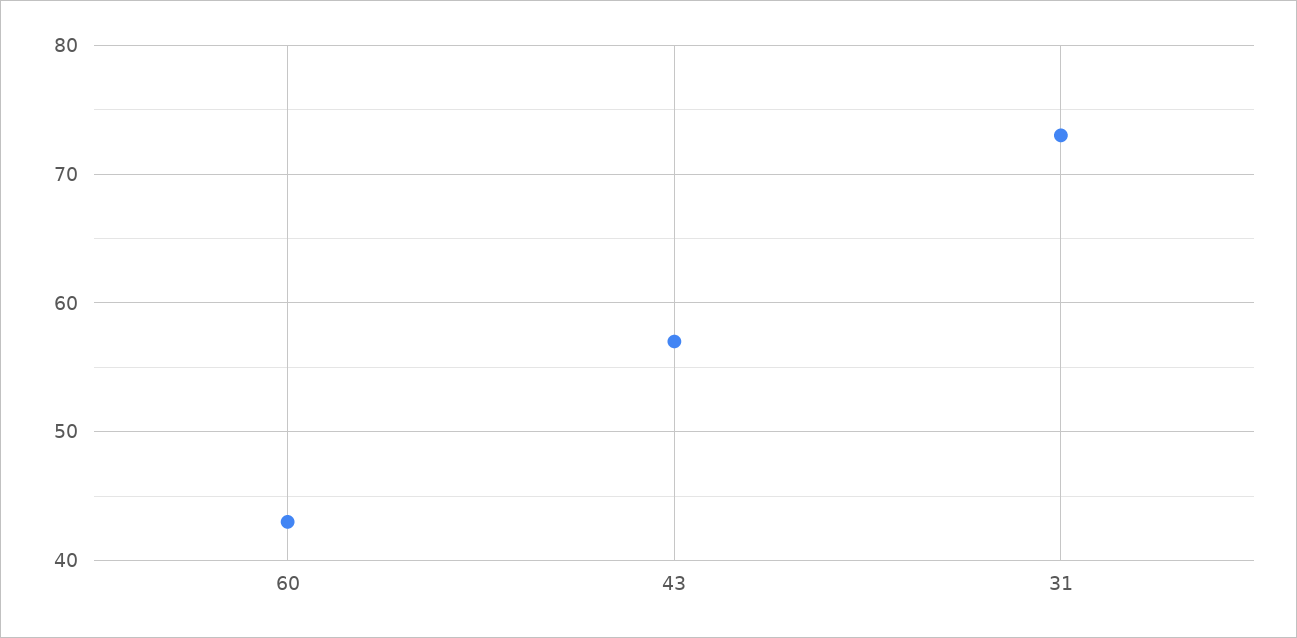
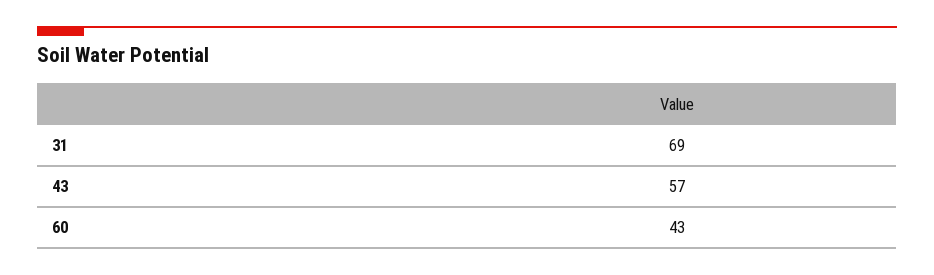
31: 73 -> 69

